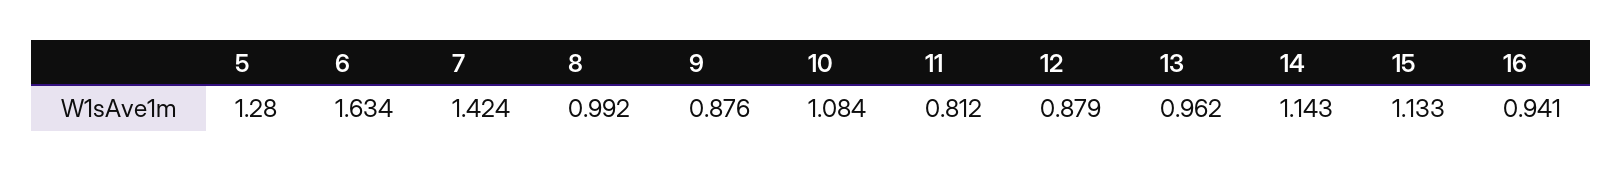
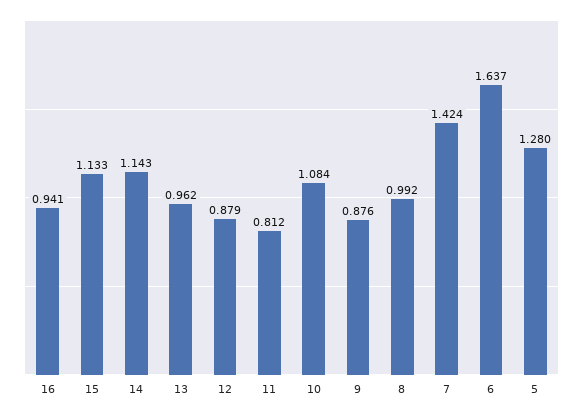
6: 1.634 -> 1.637

